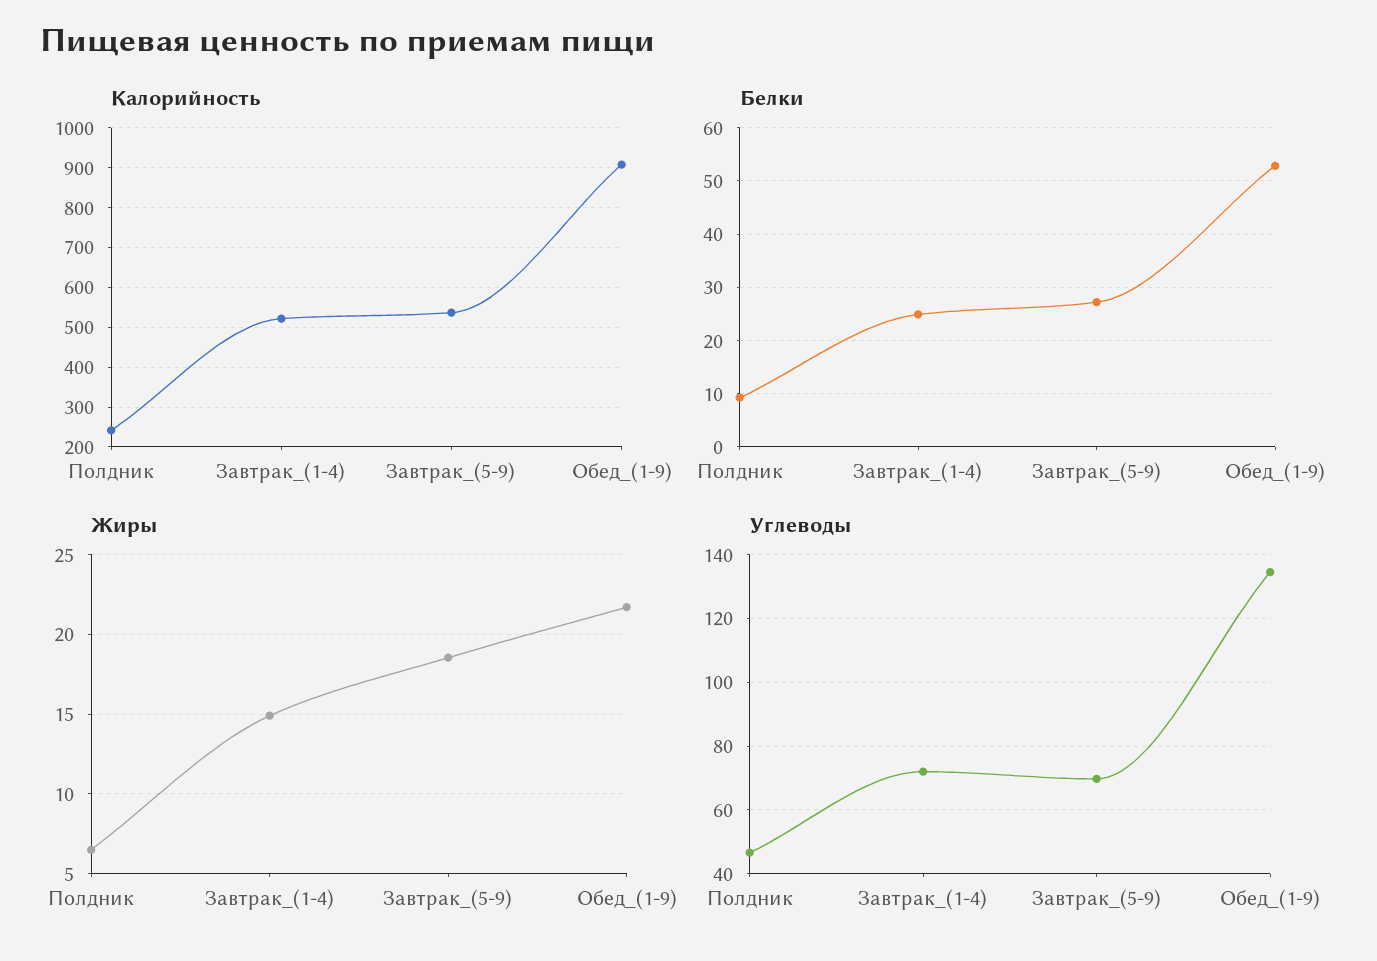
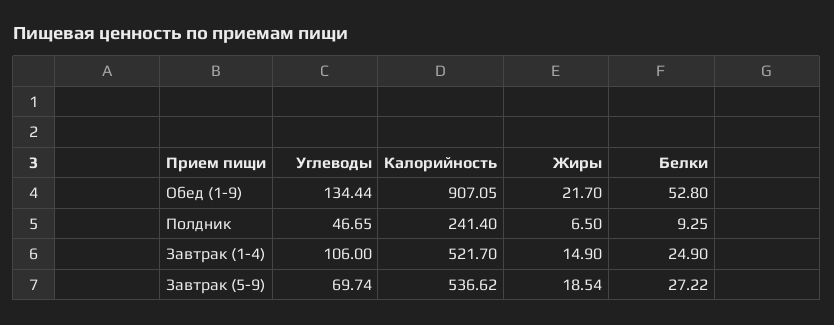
Углеводы, Завтрак_(1-4): 72 -> 106

